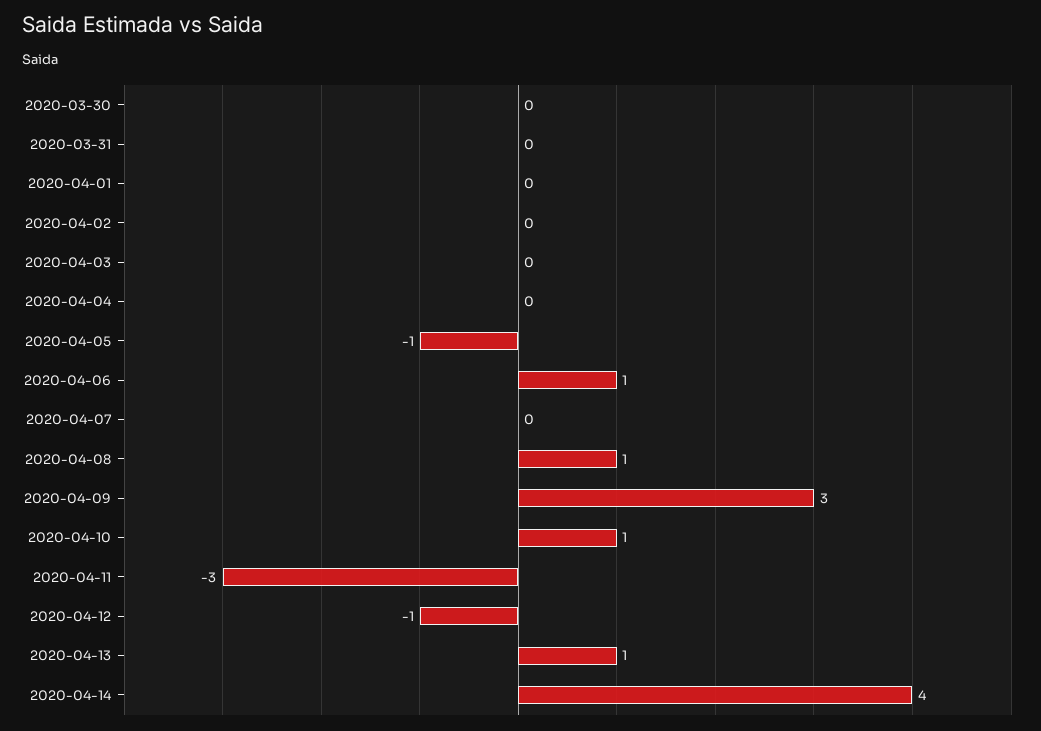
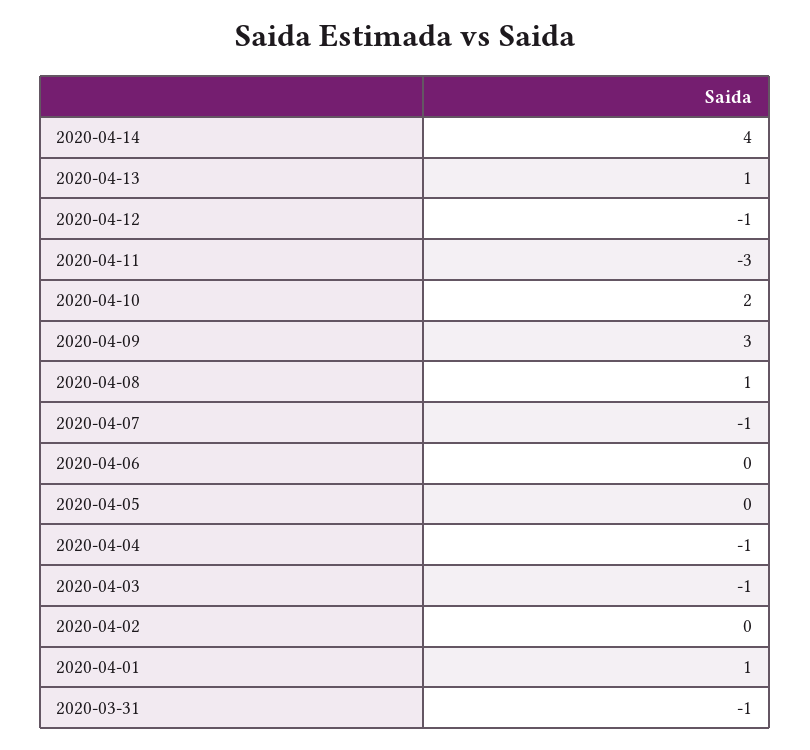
2020-03-30: 0 -> none
2020-03-31: 0 -> -1
2020-04-01: 0 -> 1
2020-04-03: 0 -> -1
2020-04-04: 0 -> -1
2020-04-05: -1 -> 0
2020-04-06: 1 -> 0
2020-04-07: 0 -> -1
2020-04-10: 1 -> 2

